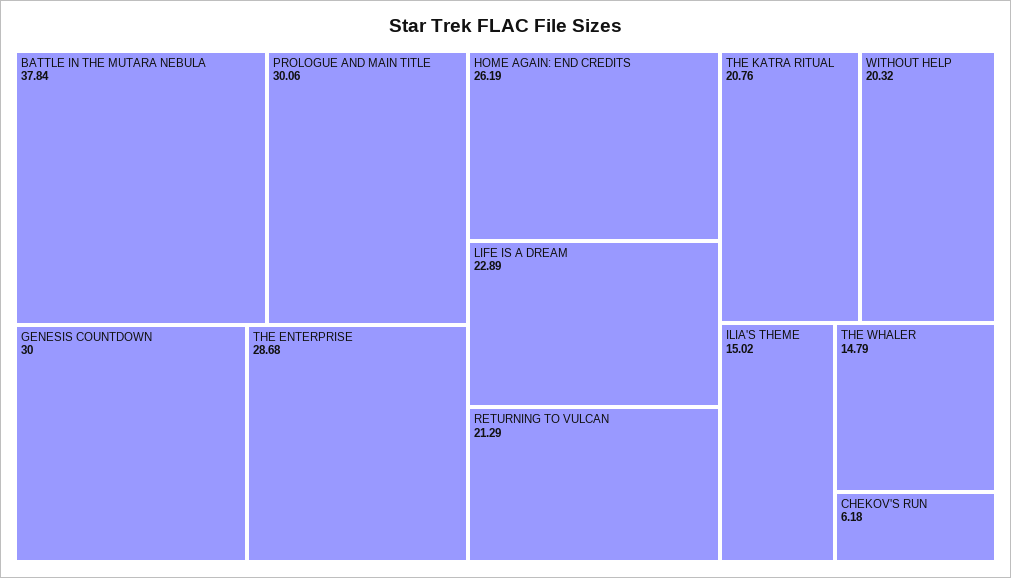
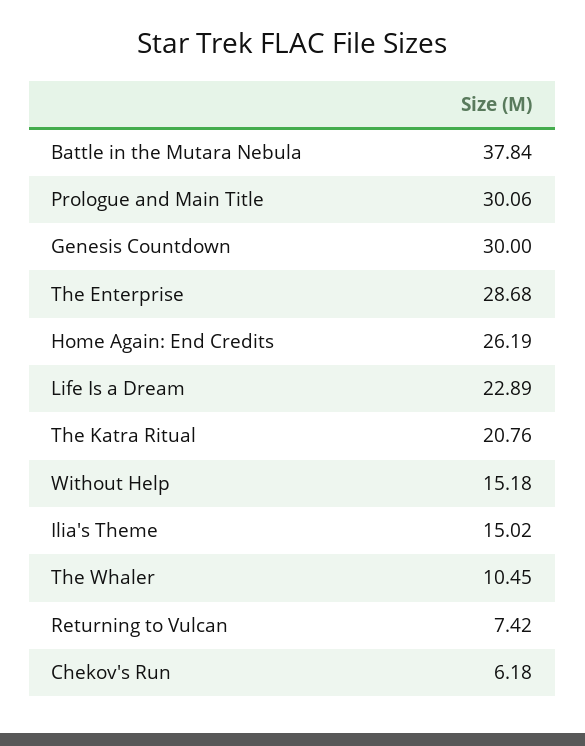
RETURNING TO VULCAN: 21.29 -> 7.42
WITHOUT HELP: 20.32 -> 15.18
THE WHALER: 14.79 -> 10.45

